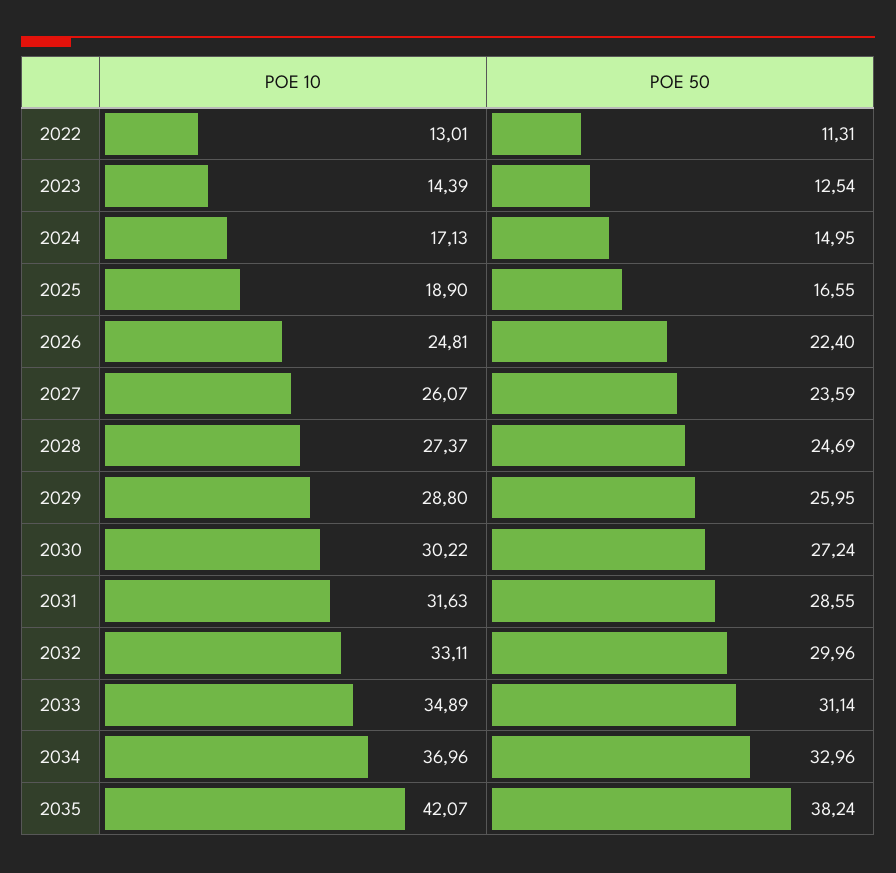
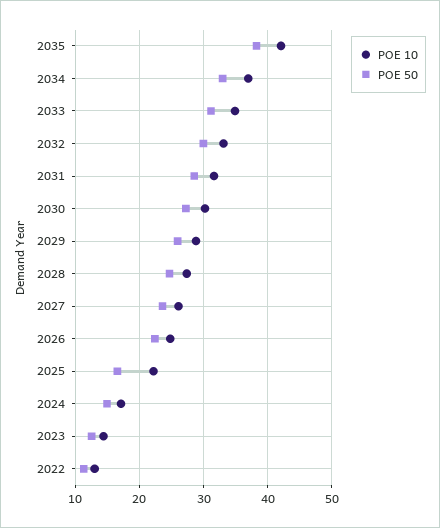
POE 10, 2025: 18.9 -> 22

